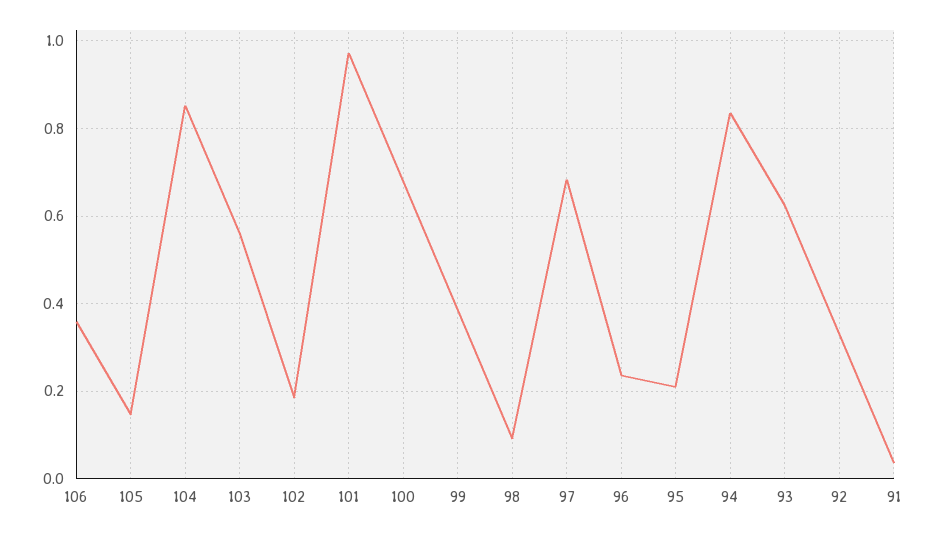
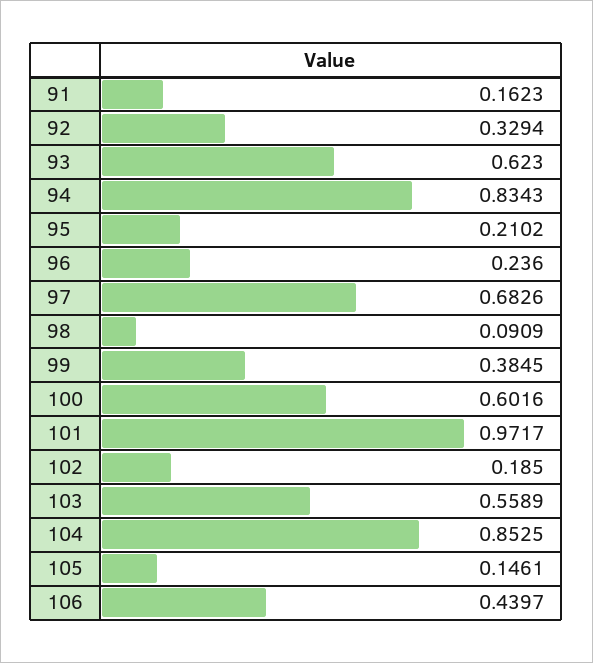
106: 0.36 -> 0.4397
100: 0.68 -> 0.6016
91: 0.04 -> 0.1623

